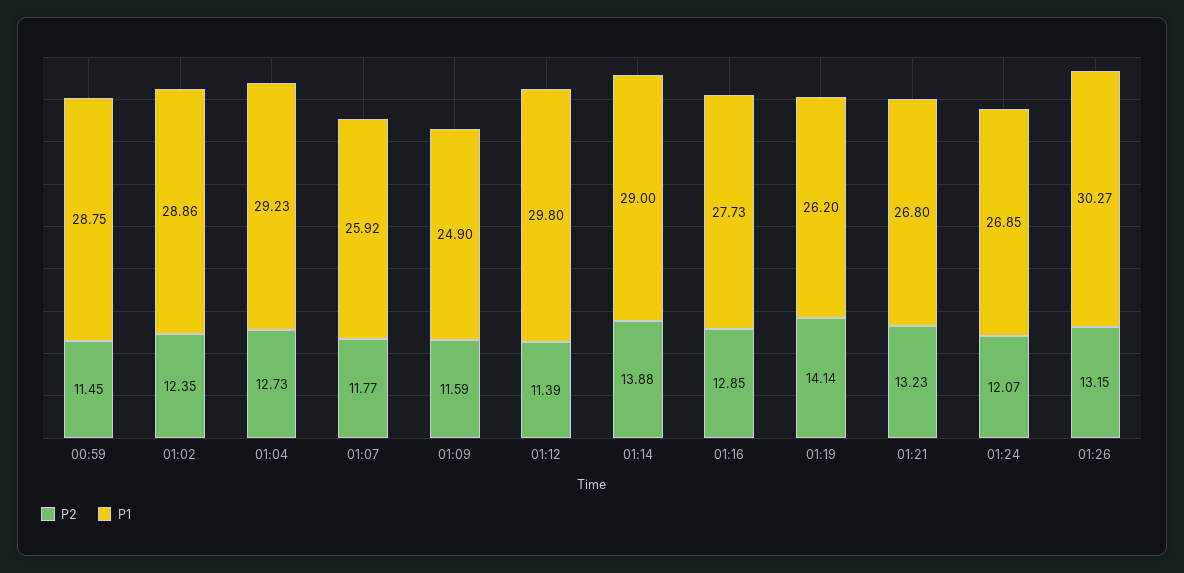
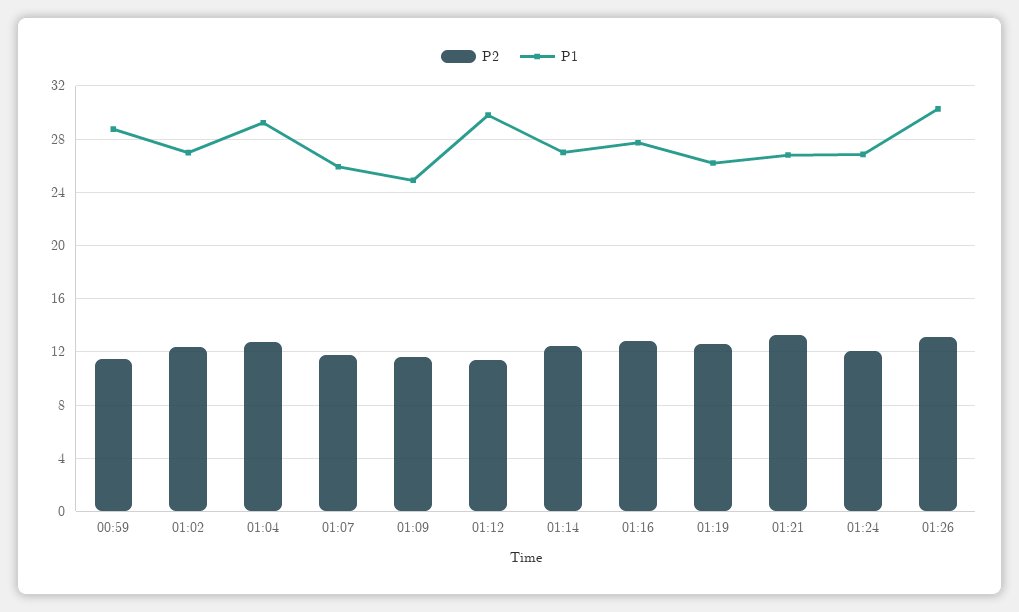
P1, 01:02: 28.86 -> 27
P2, 01:14: 13.88 -> 12.5
P1, 01:14: 29 -> 27
P2, 01:19: 14.14 -> 12.5

